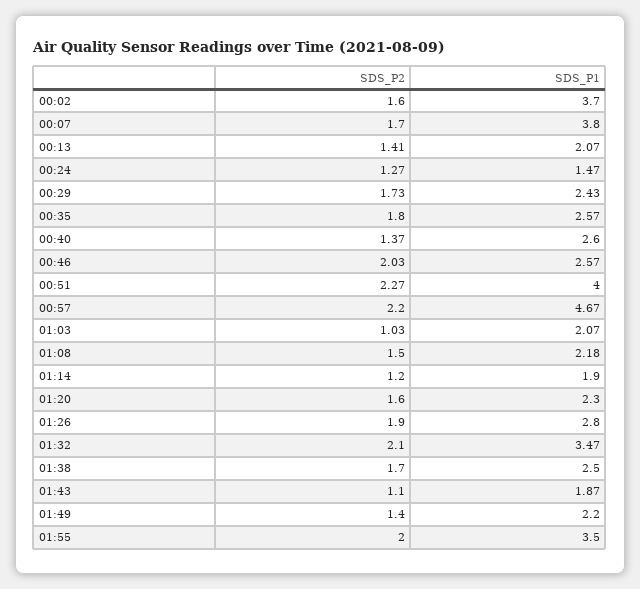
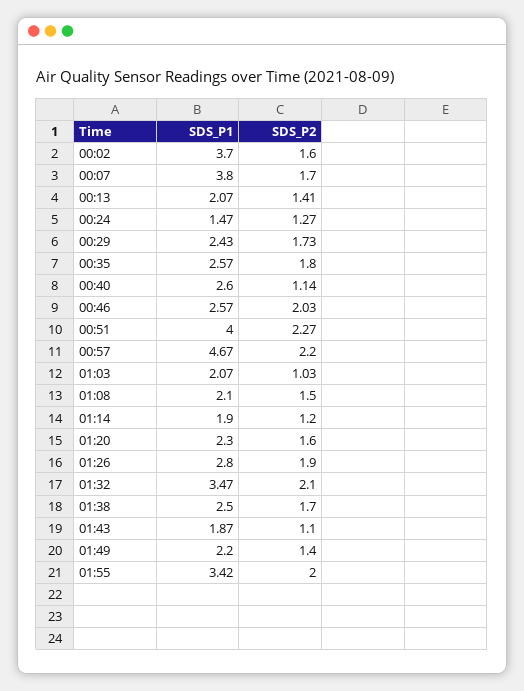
SDS_P2, 00:40: 1.37 -> 1.14
SDS_P1, 01:08: 2.18 -> 2.1
SDS_P1, 01:55: 3.5 -> 3.42

